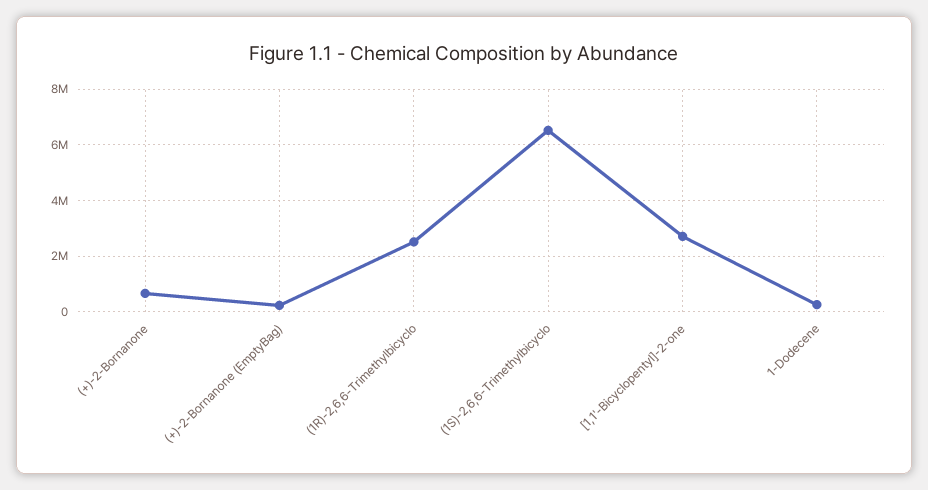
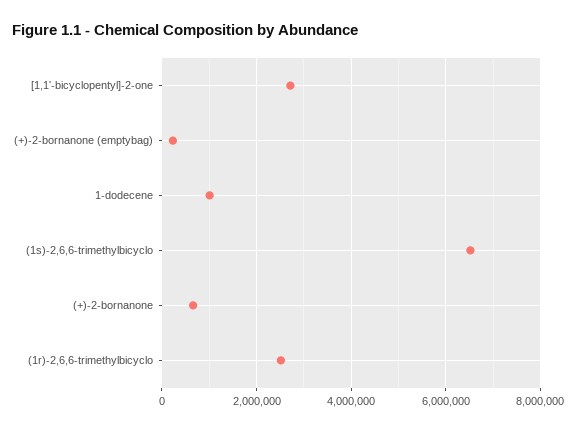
1-Dodecene: 250000 -> 1000000

